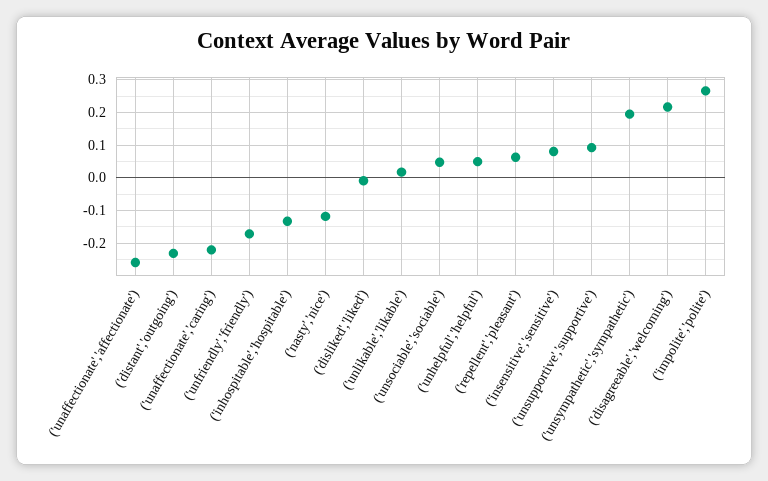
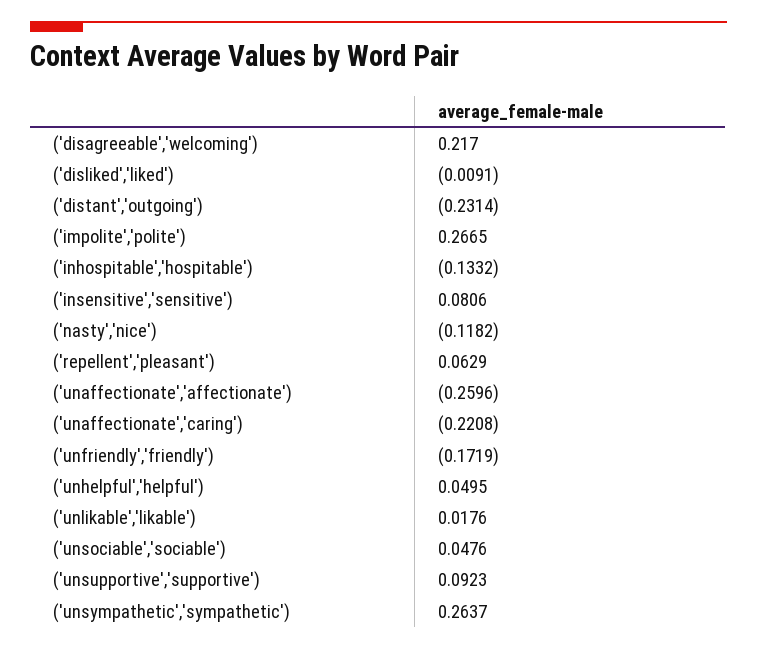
('unsympathetic','sympathetic'): 0.2 -> 0.2637

